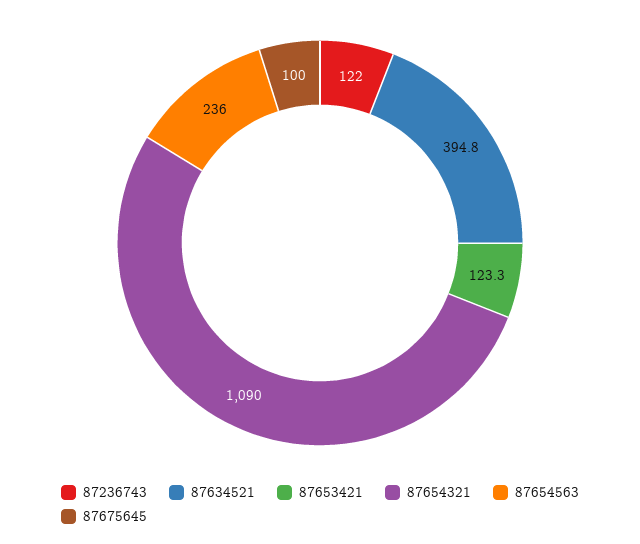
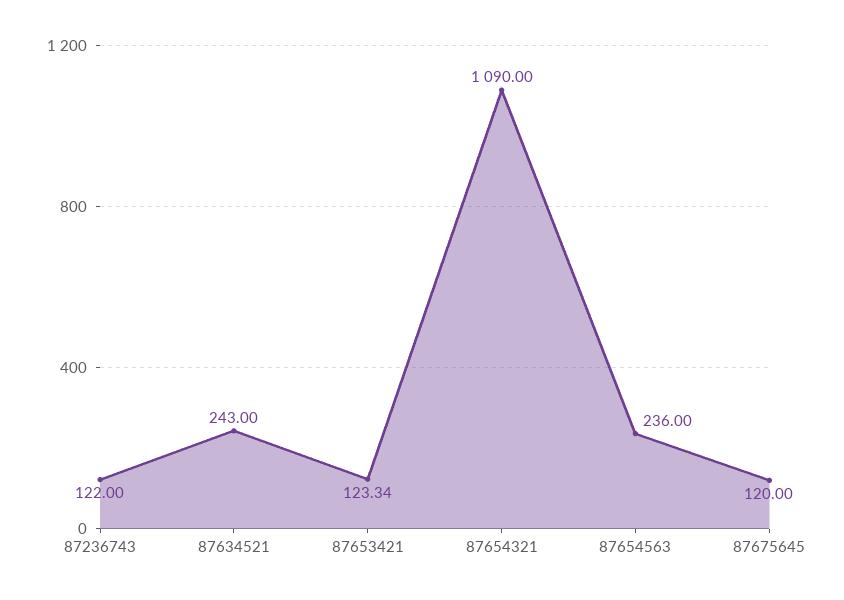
87634521: 394.8 -> 243
87675645: 100 -> 120

